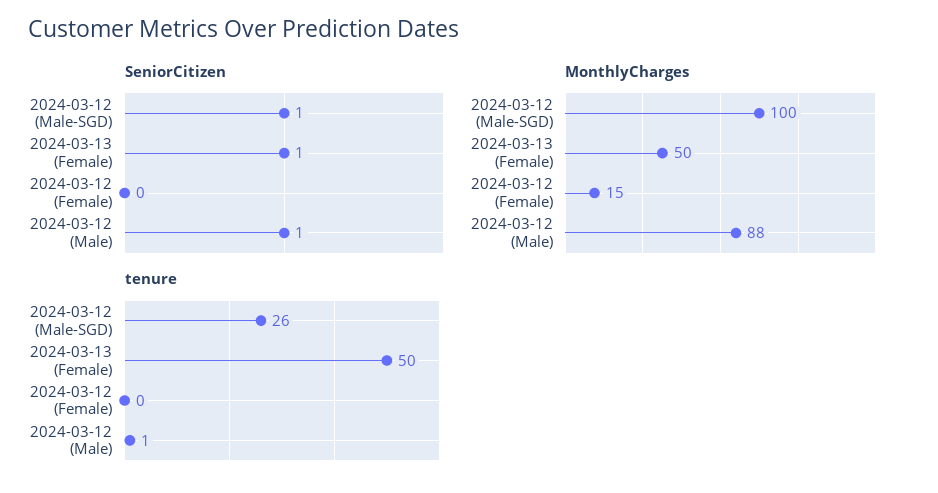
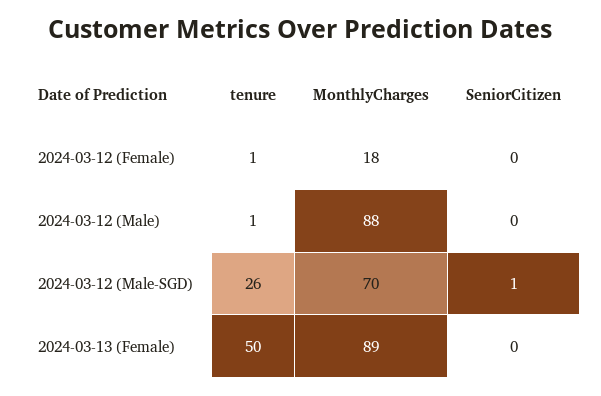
SeniorCitizen, 2024-03-13 (Female): 1 -> 0
SeniorCitizen, 2024-03-12 (Male): 1 -> 0
MonthlyCharges, 2024-03-12 (Male-SGD): 100 -> 70
MonthlyCharges, 2024-03-13 (Female): 50 -> 89
MonthlyCharges, 2024-03-12 (Female): 15 -> 18
tenure, 2024-03-12 (Female): 0 -> 1

